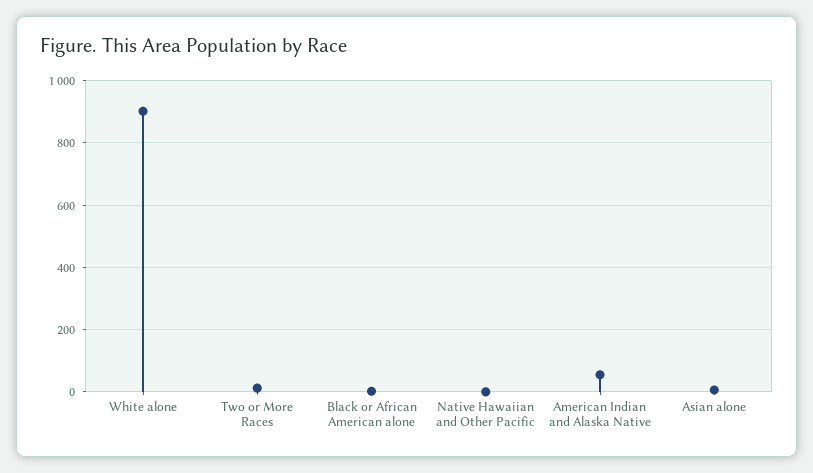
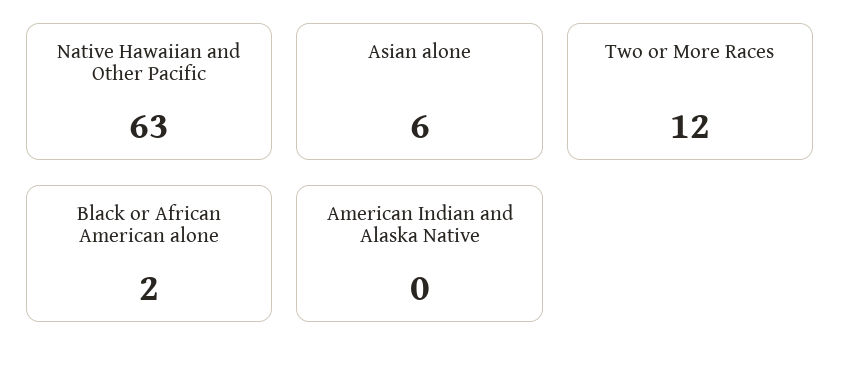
White alone: 900 -> none
Native Hawaiian and Other Pacific: 0 -> 63
American Indian and Alaska Native: 60 -> 0

